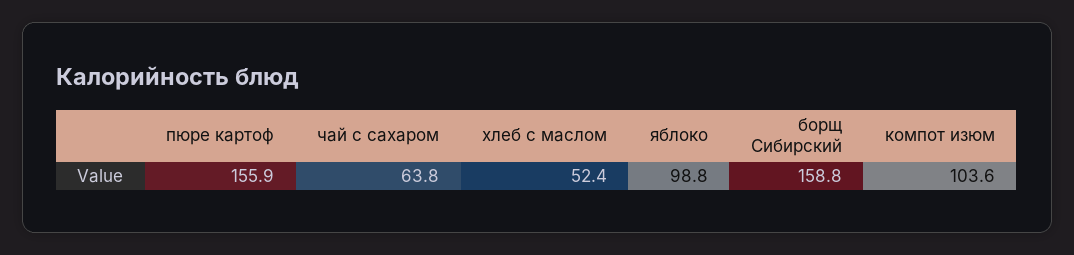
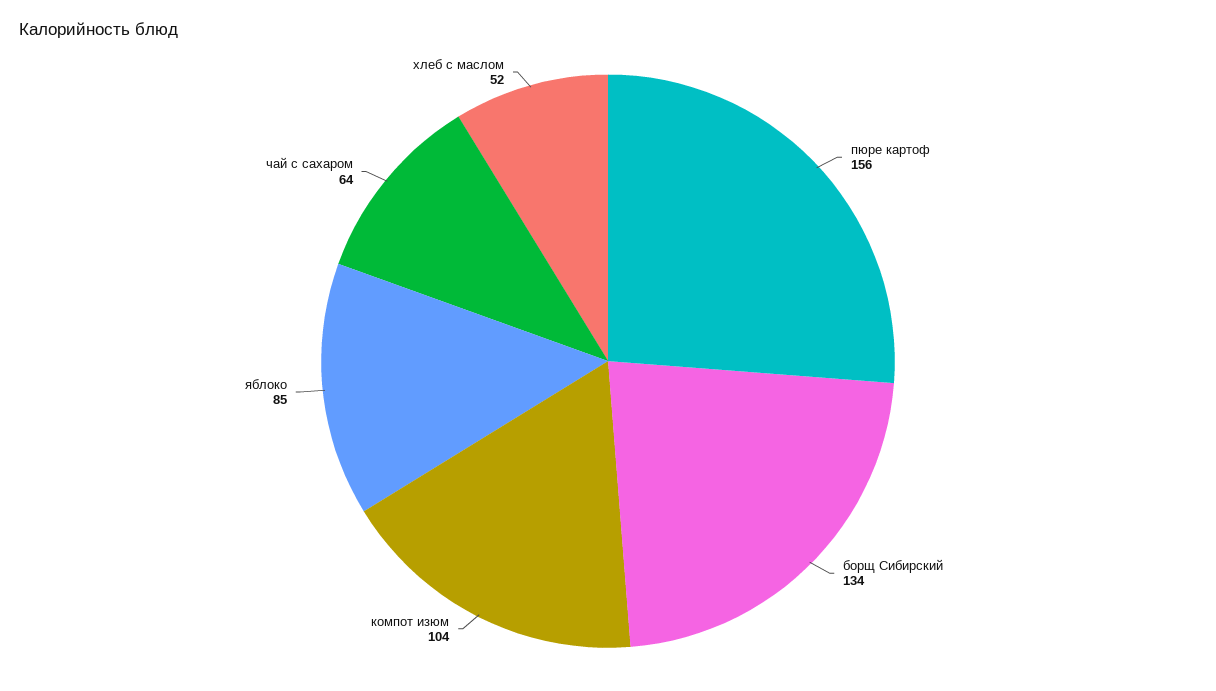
яблоко: 98.8 -> 85
борщ Сибирский: 158.8 -> 134

